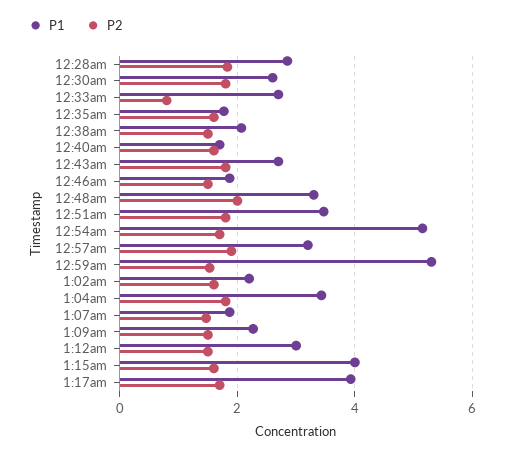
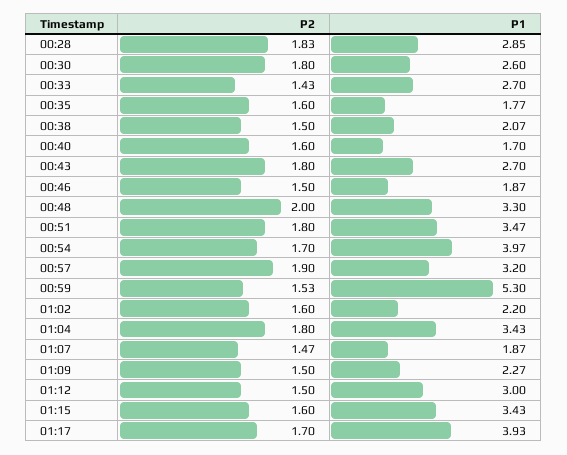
P2, 12:33am: 0.8 -> 1.43
P1, 12:54am: 5.2 -> 3.97
P1, 1:15am: 4 -> 3.43

